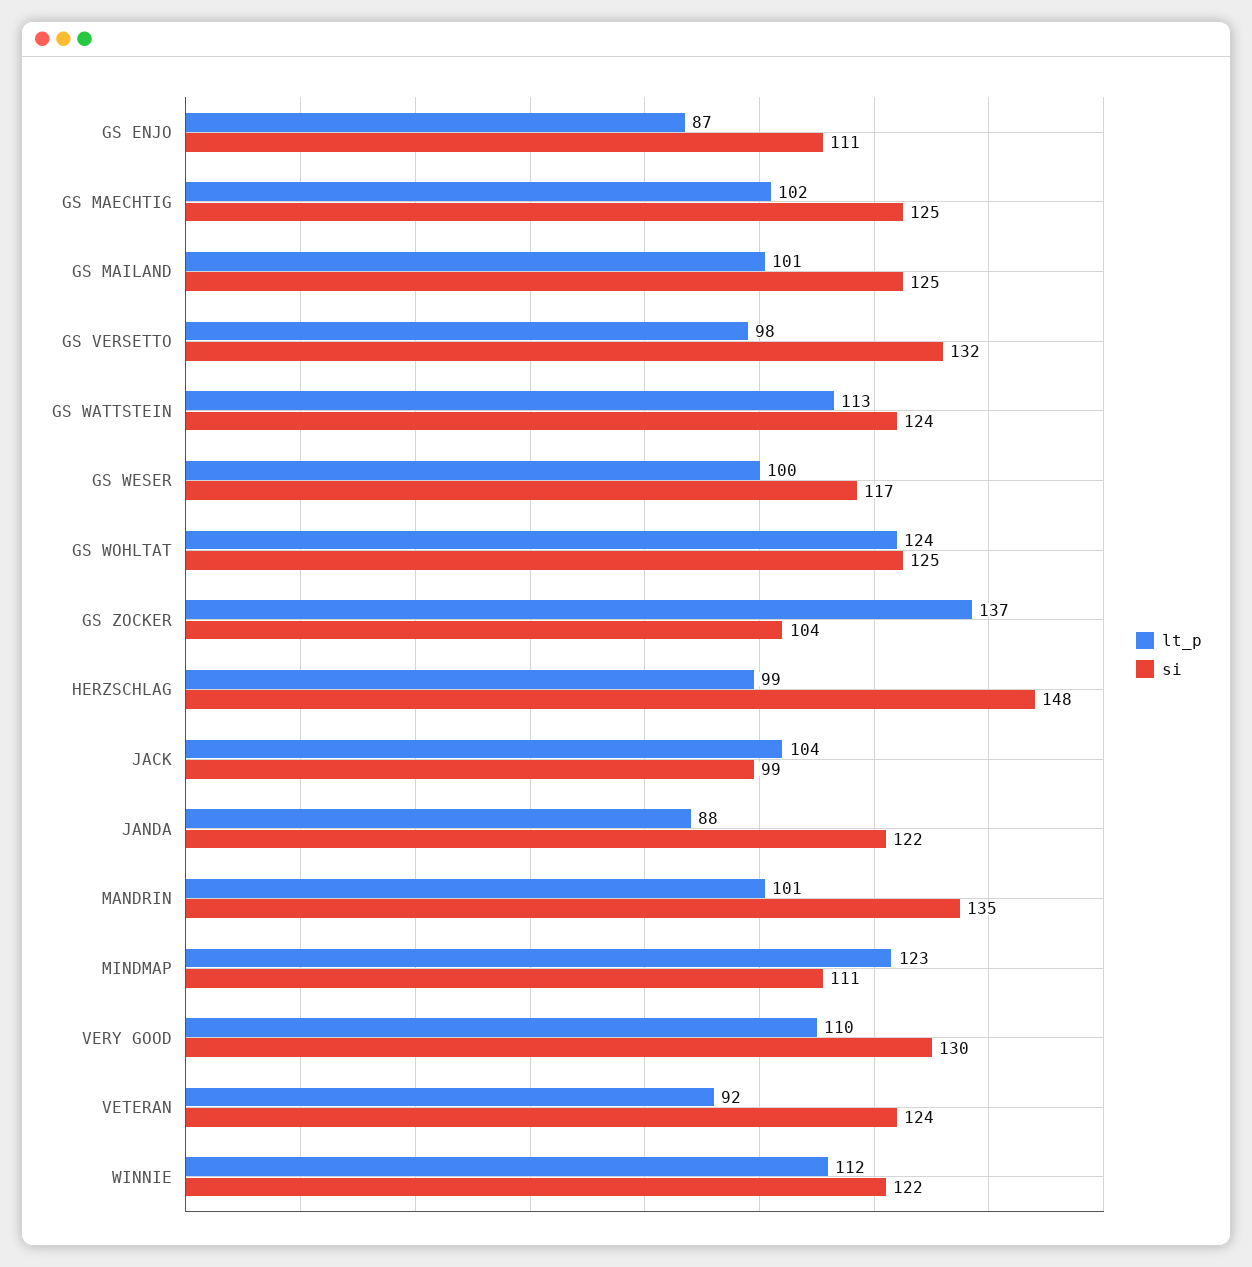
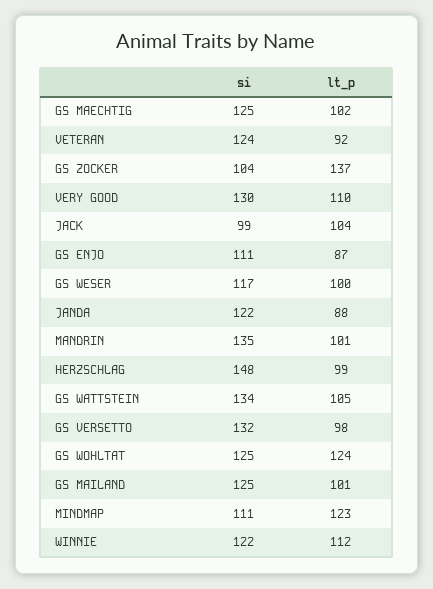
lt_p, GS WATTSTEIN: 113 -> 105
si, GS WATTSTEIN: 124 -> 134

